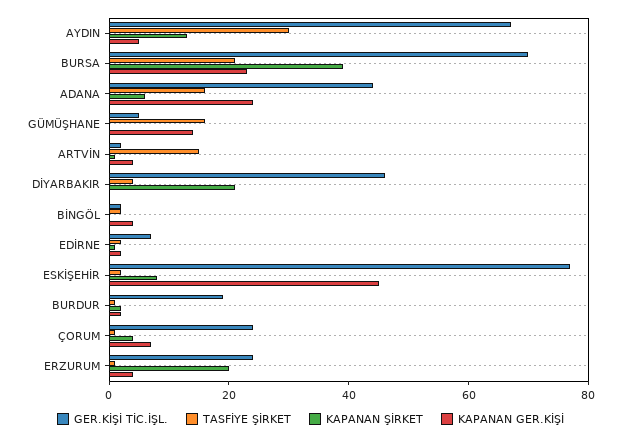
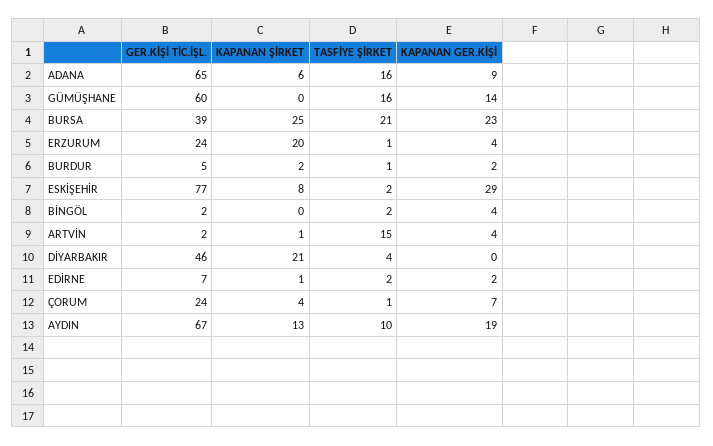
TASFİYE ŞİRKET, AYDIN: 30 -> 10
KAPANAN GER.KİŞİ, AYDIN: 5 -> 19
GER.KİŞİ TİC.İŞL., BURSA: 70 -> 39
KAPANAN ŞİRKET, BURSA: 40 -> 25
GER.KİŞİ TİC.İŞL., ADANA: 45 -> 65
KAPANAN GER.KİŞİ, ADANA: 25 -> 9
GER.KİŞİ TİC.İŞL., GÜMÜŞHANE: 5 -> 60
KAPANAN GER.KİŞİ, ESKİŞEHİR: 45 -> 29
GER.KİŞİ TİC.İŞL., BURDUR: 20 -> 5

